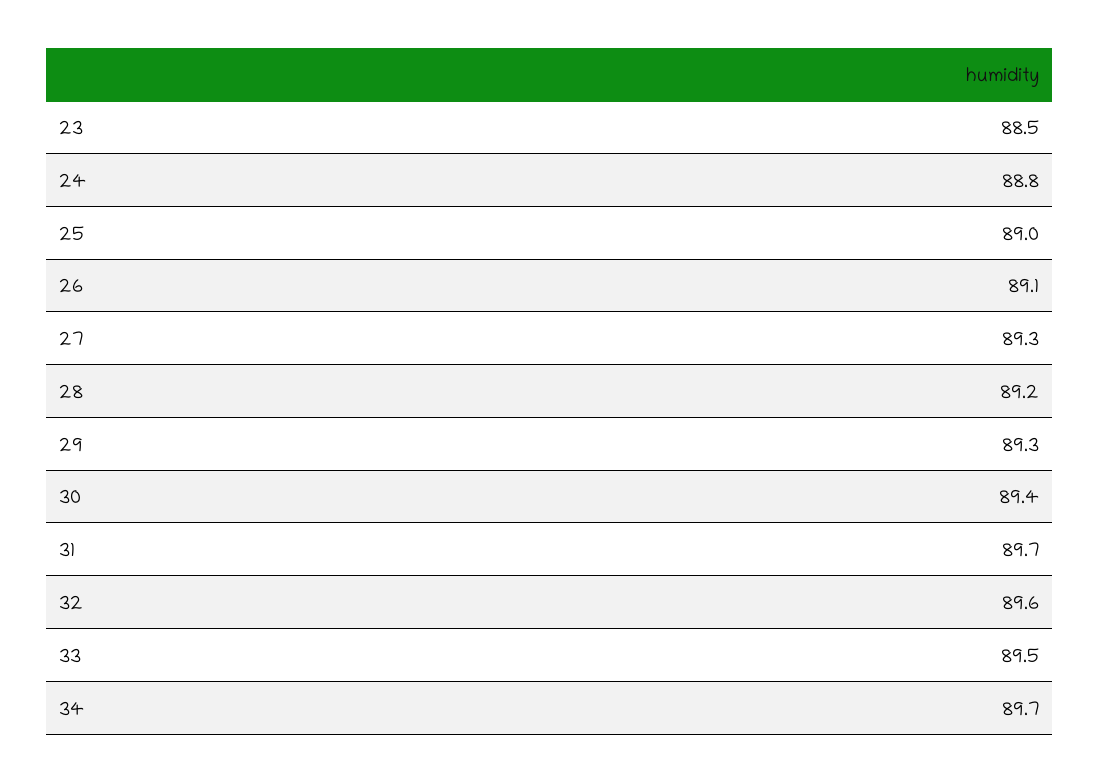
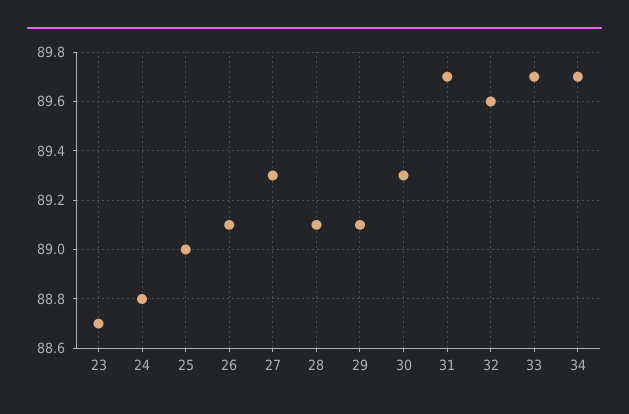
23: 88.5 -> 88.7
28: 89.2 -> 89.1
29: 89.3 -> 89.1
30: 89.4 -> 89.3
33: 89.5 -> 89.7

